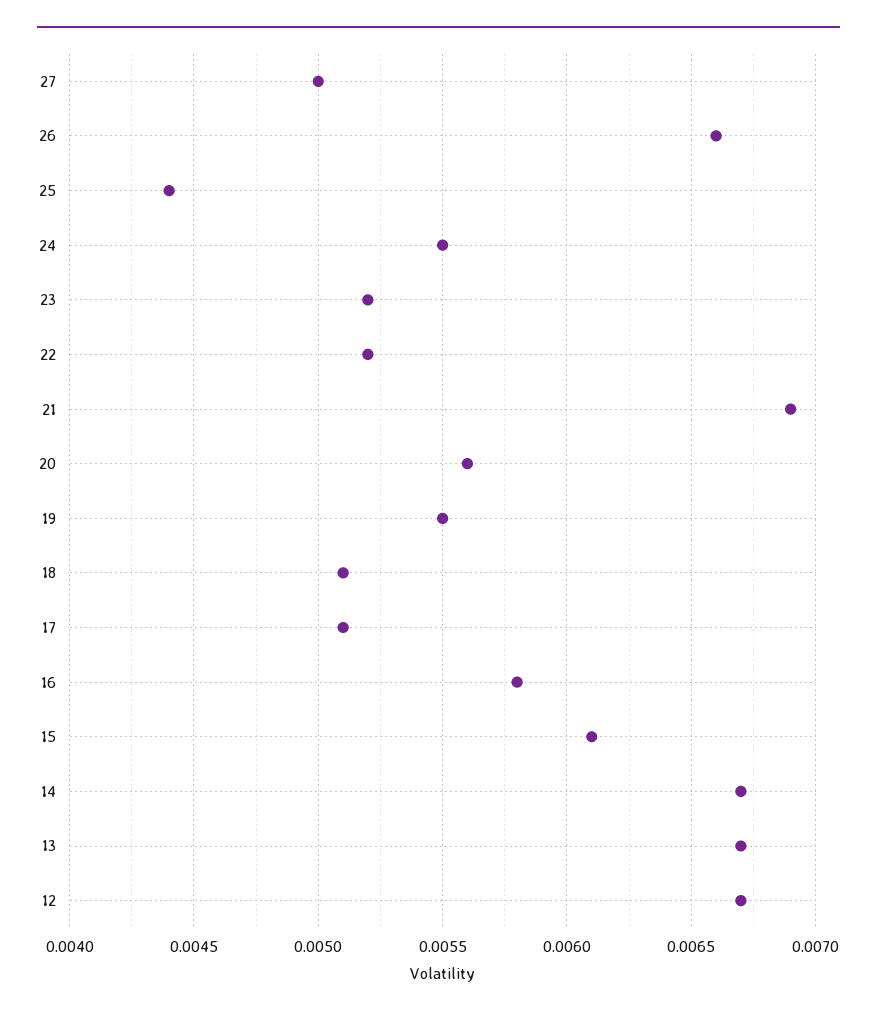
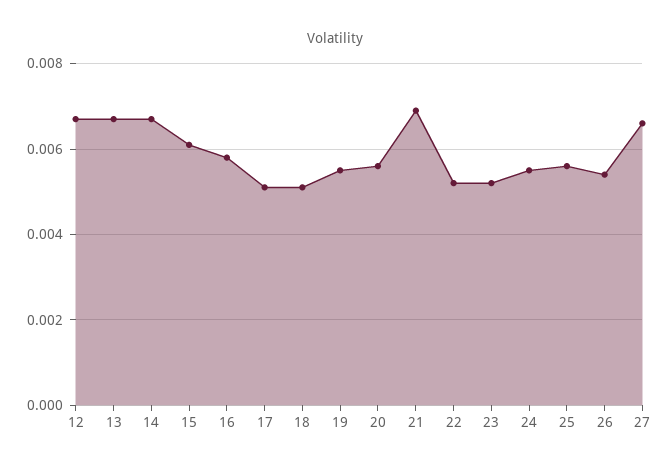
27: 0.005 -> 0.0065
26: 0.0066 -> 0.0055
25: 0.0044 -> 0.0055

